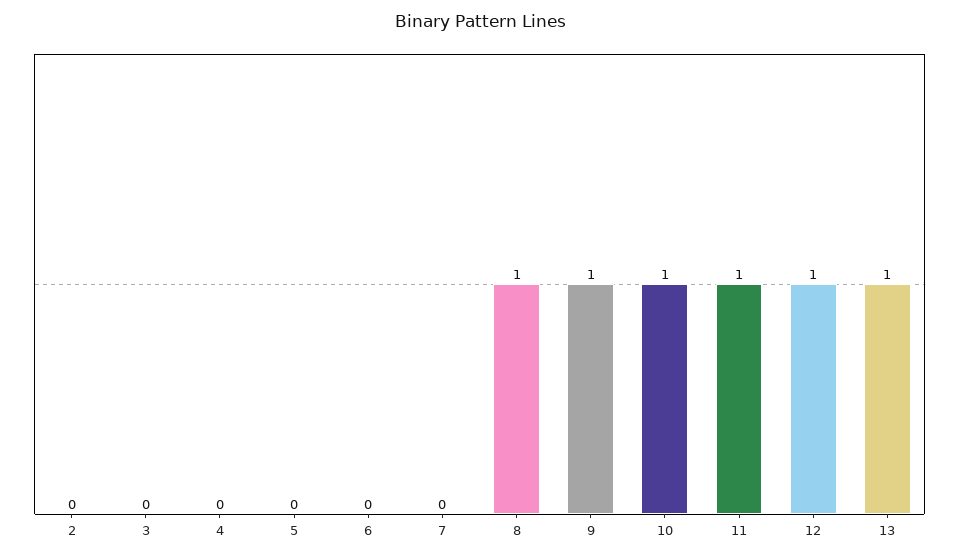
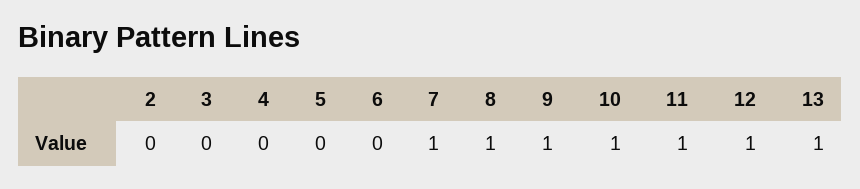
7: 0 -> 1

